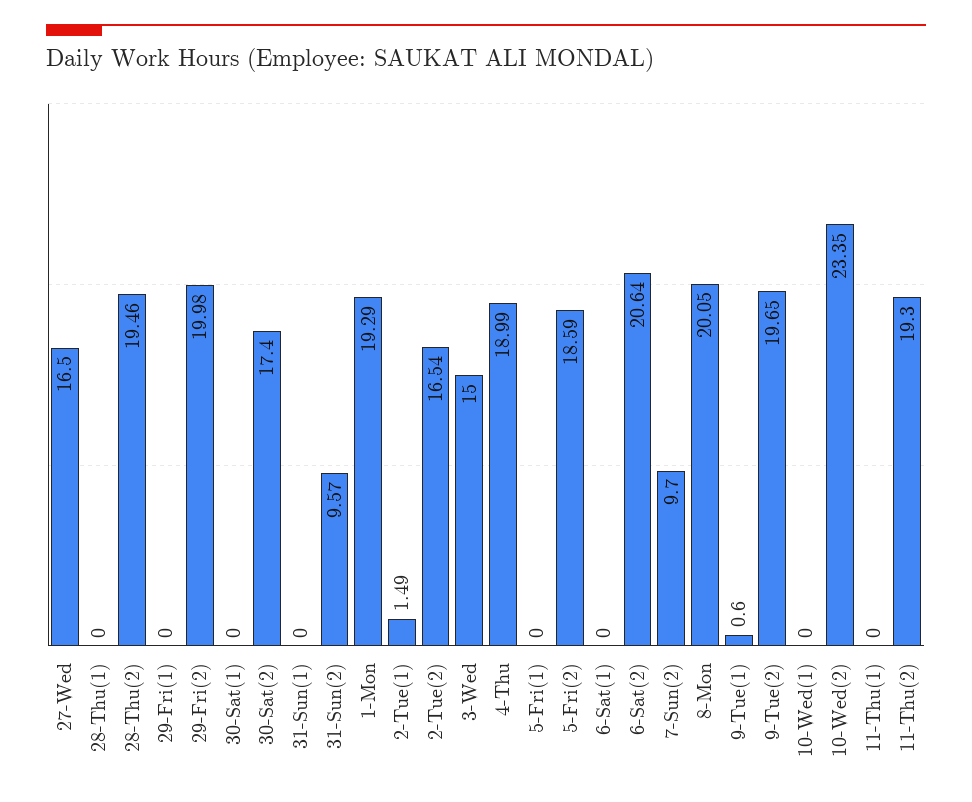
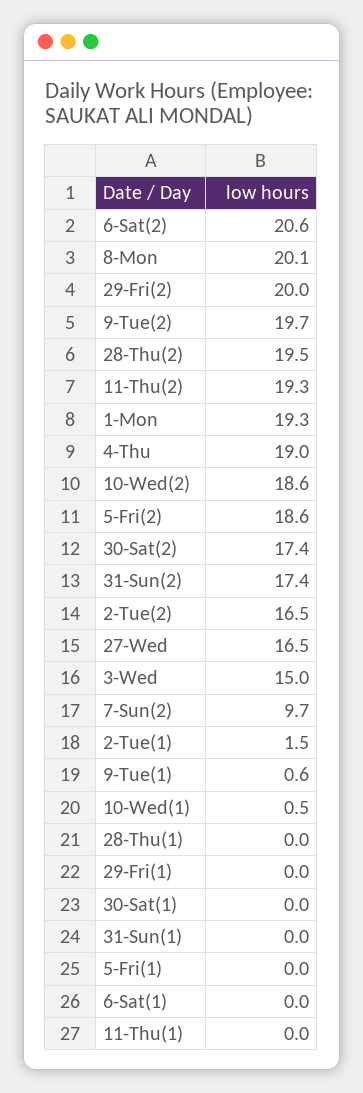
31-Sun(2): 9.57 -> 17.4
10-Wed(1): 0 -> 0.5
10-Wed(2): 23.35 -> 18.6

